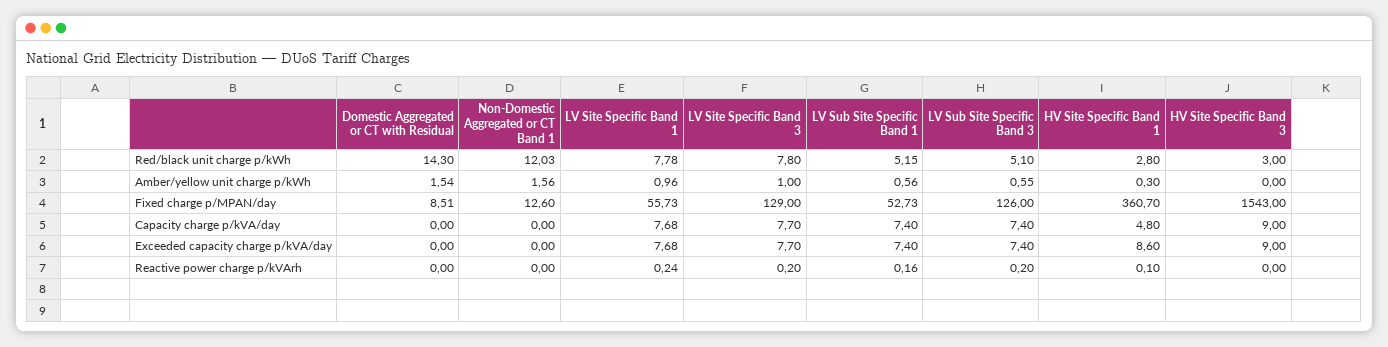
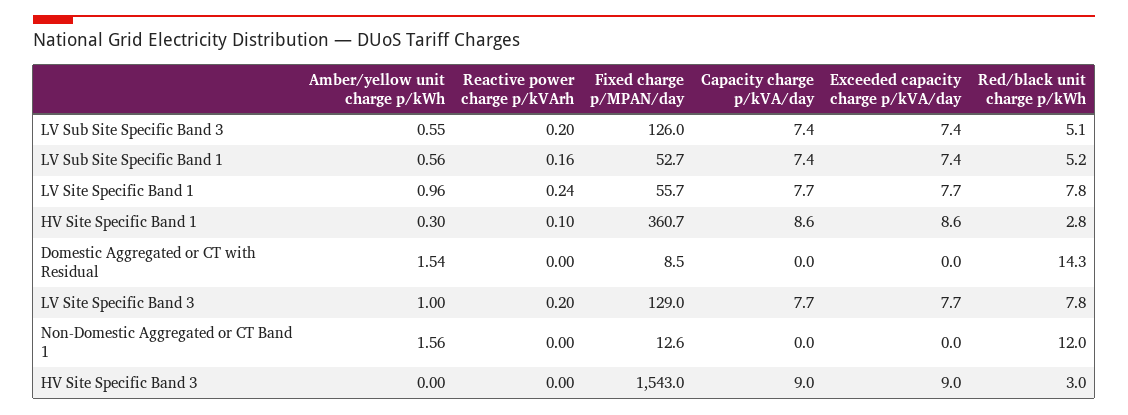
HV Site Specific Band 1, Capacity charge p/kVA/day: 4.8 -> 8.6

